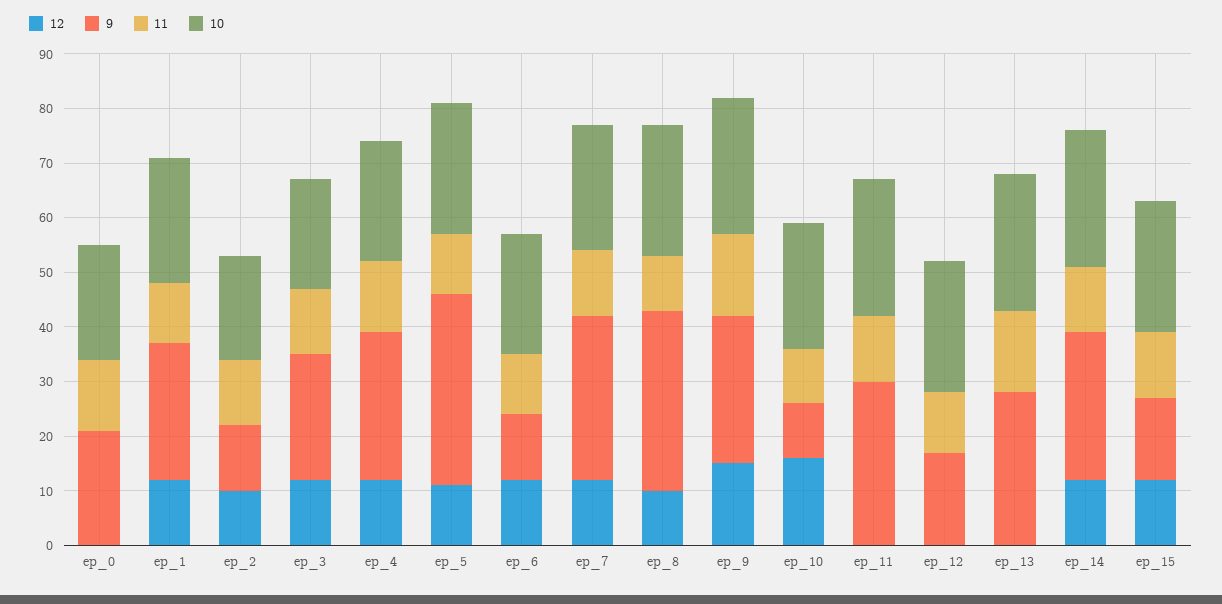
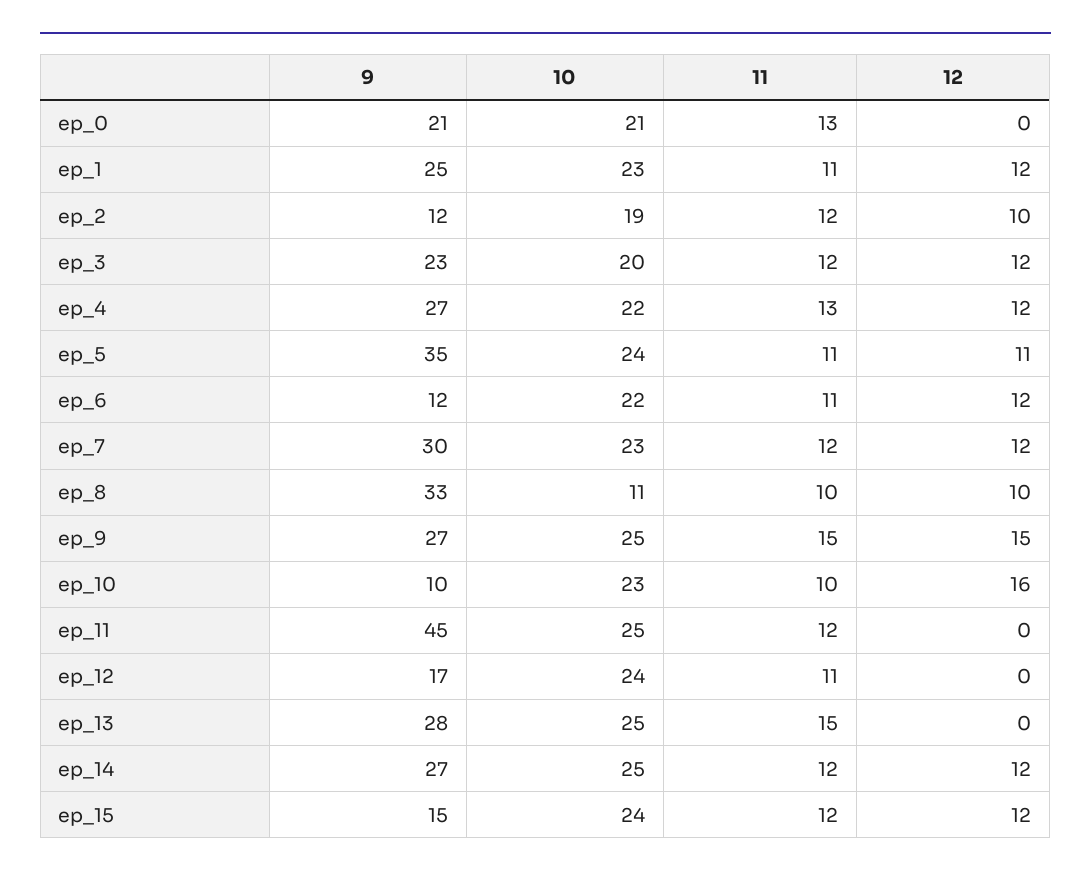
10, ep_8: 25 -> 11
9, ep_11: 30 -> 45

